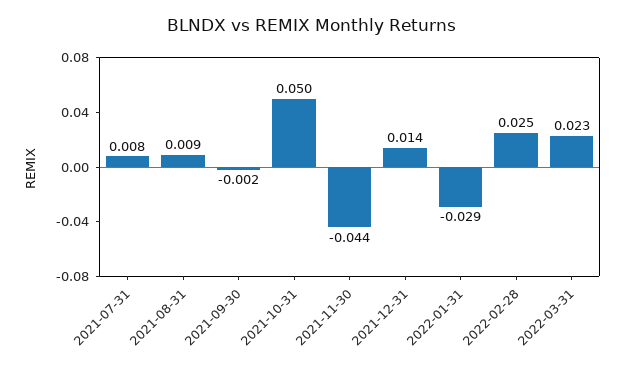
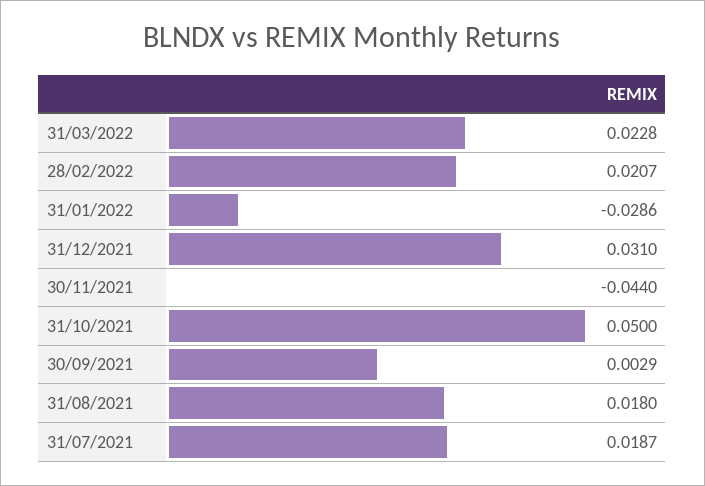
2021-07-31: 0.008 -> 0.0187
2021-08-31: 0.009 -> 0.018
2021-09-30: -0.002 -> 0.0029
2021-12-31: 0.014 -> 0.031
2022-02-28: 0.025 -> 0.0207

